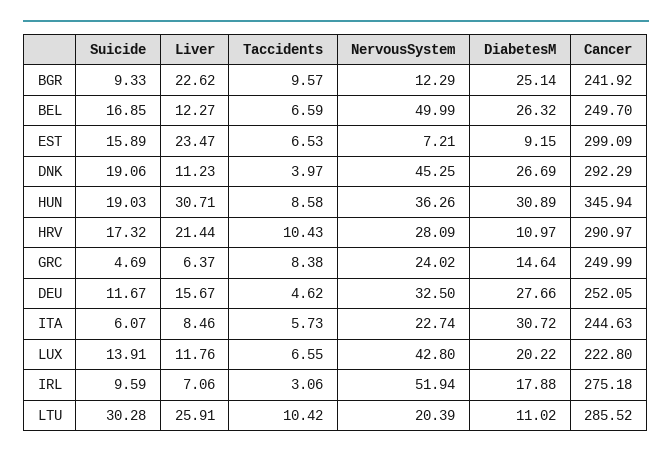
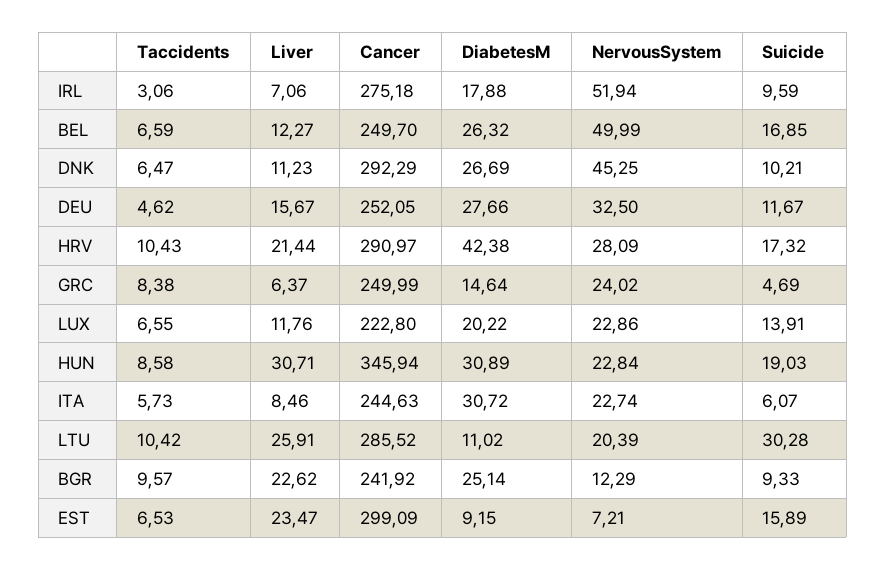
Suicide, DNK: 19.06 -> 10.21
Taccidents, DNK: 3.97 -> 6.47
NervousSystem, HUN: 36.26 -> 22.84
DiabetesM, HRV: 10.97 -> 42.38
NervousSystem, LUX: 42.8 -> 22.86

